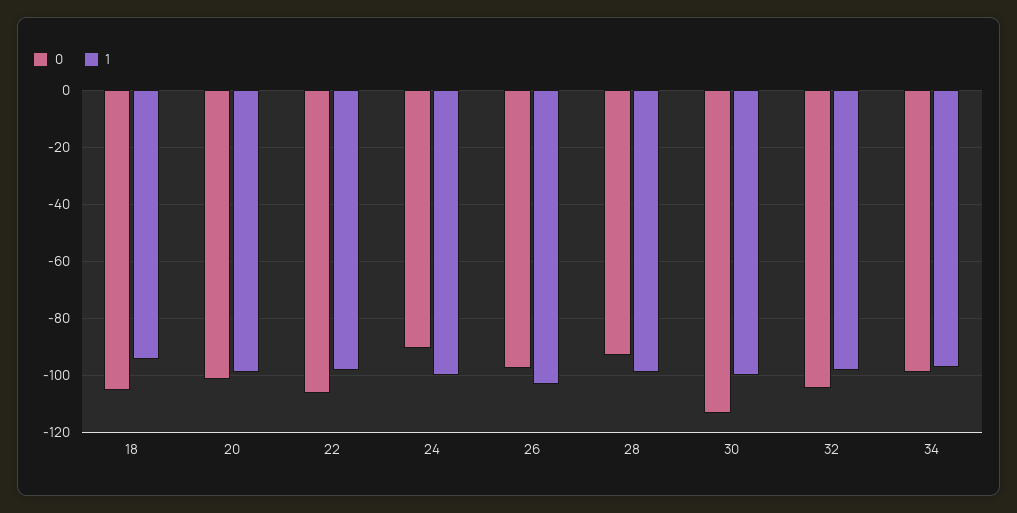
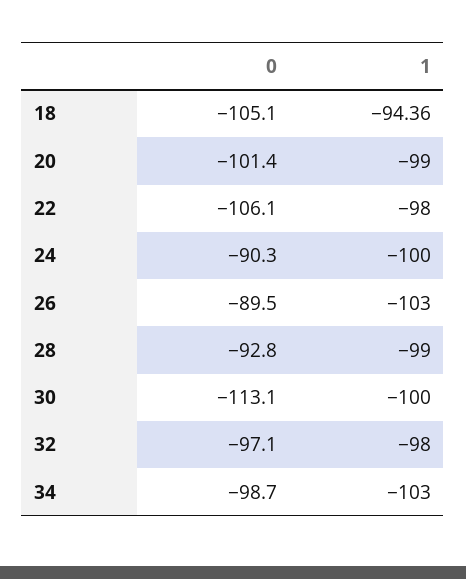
0, 26: -97.5 -> -89.5
0, 32: -105 -> -97.1
1, 34: -97.5 -> -103

